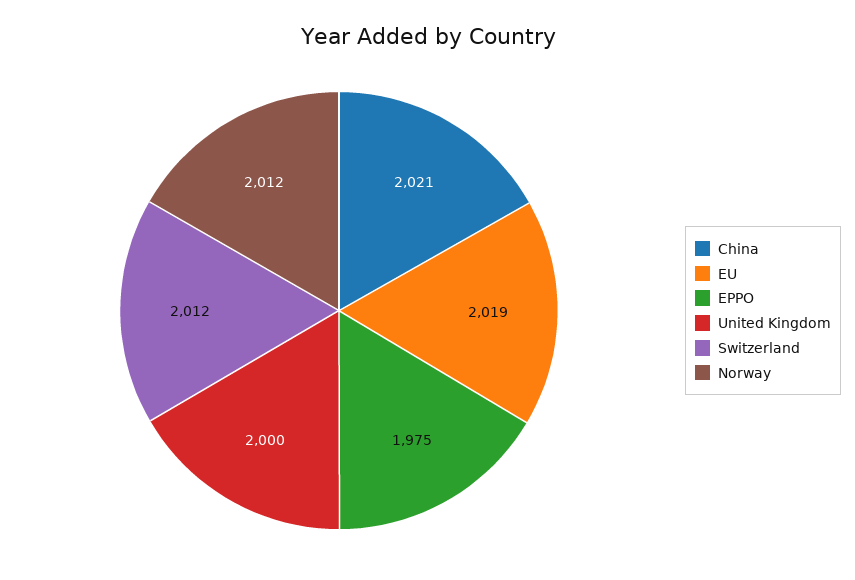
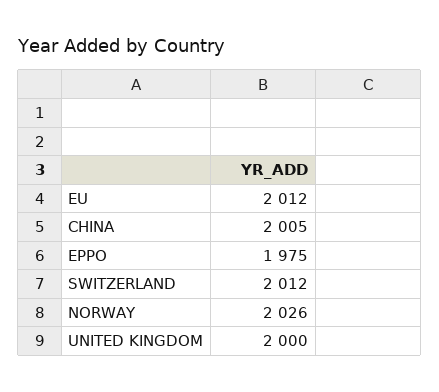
China: 2021 -> 2005
EU: 2019 -> 2012
Norway: 2012 -> 2026

